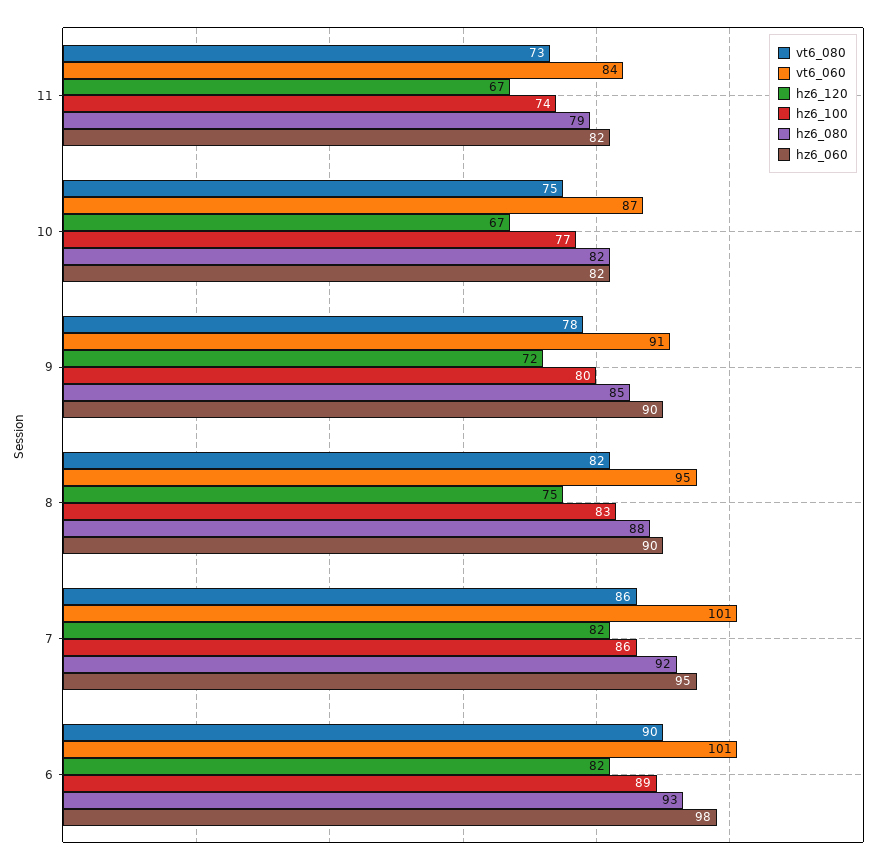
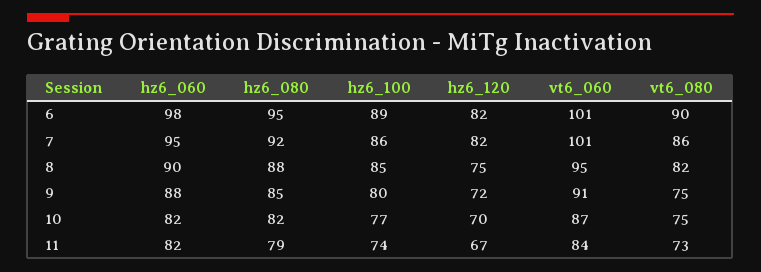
hz6_120, 10: 67 -> 70
vt6_080, 9: 78 -> 75
hz6_060, 9: 90 -> 88
hz6_100, 8: 83 -> 85
hz6_080, 6: 93 -> 95

